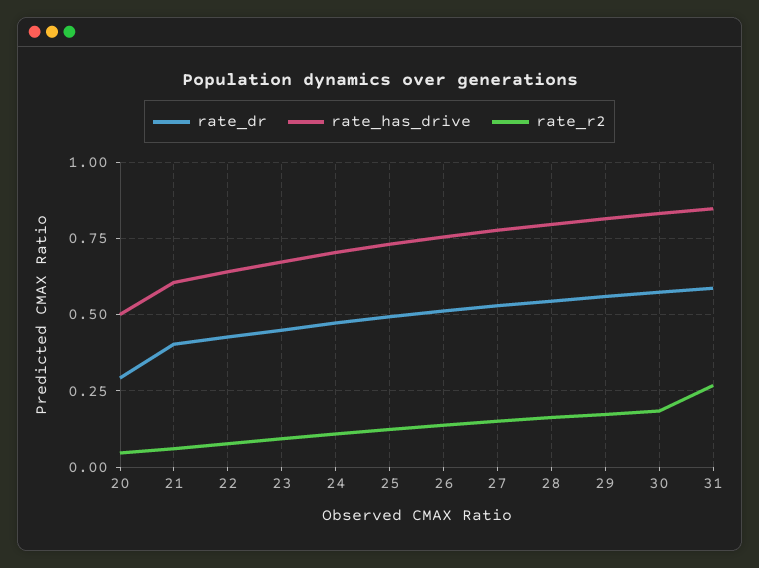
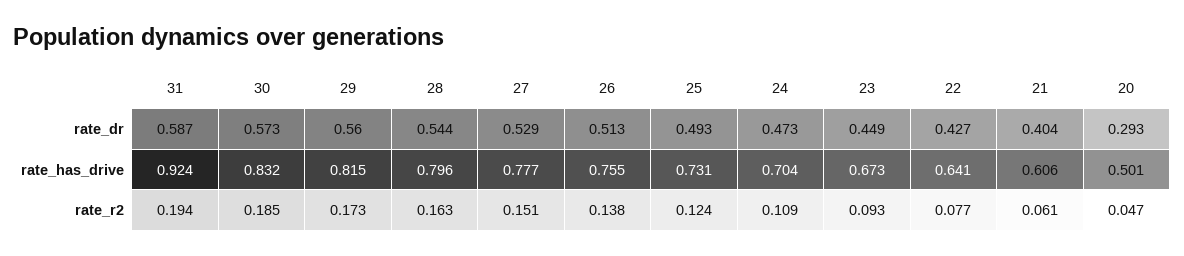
rate_has_drive, 31: 0.85 -> 0.924
rate_r2, 31: 0.275 -> 0.194

